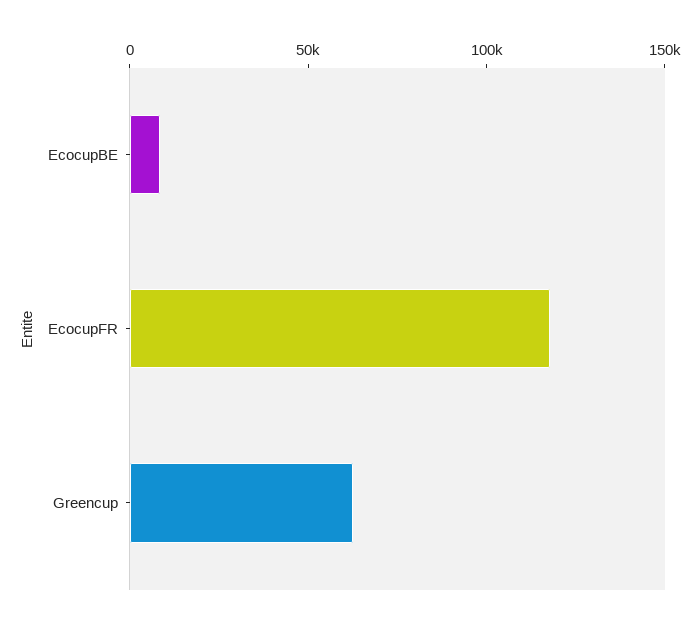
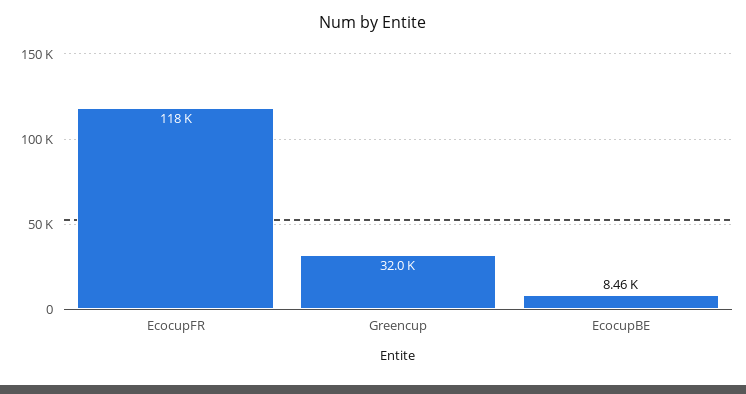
Greencup: 60000 -> 32000

